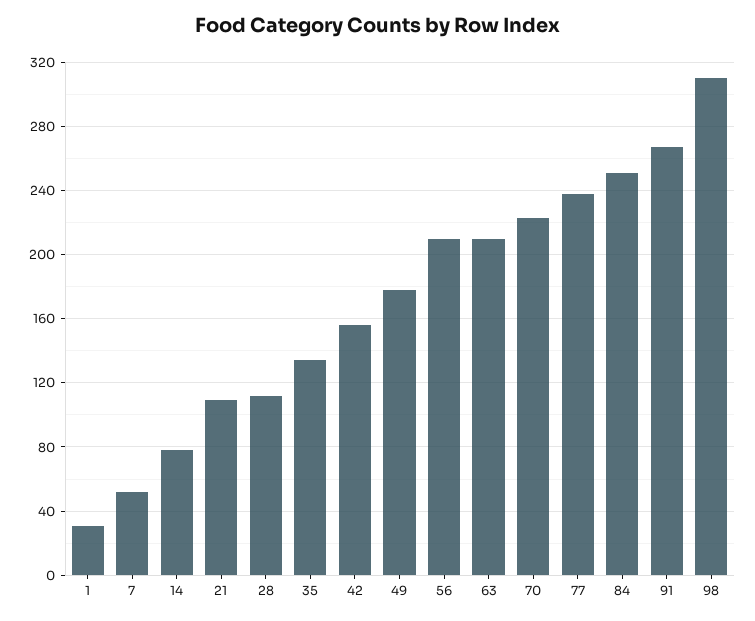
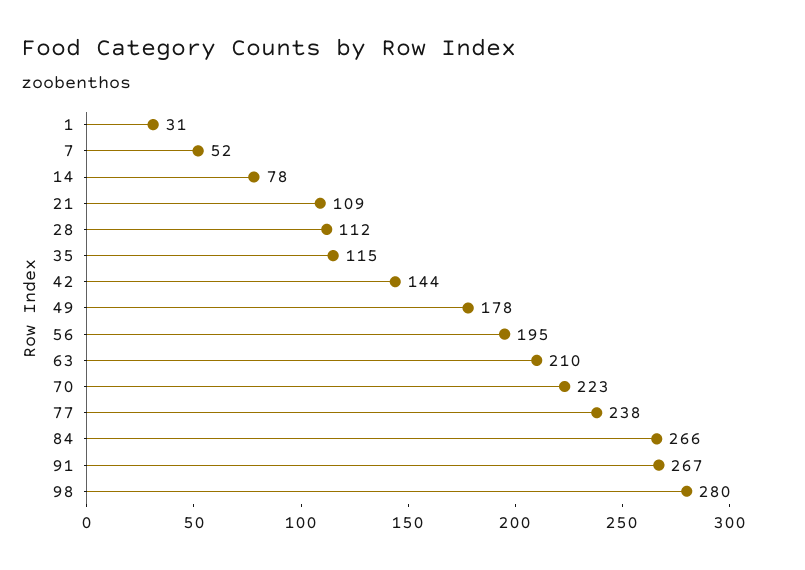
35: 135 -> 115
42: 155 -> 144
56: 210 -> 195
84: 250 -> 266
98: 310 -> 280

